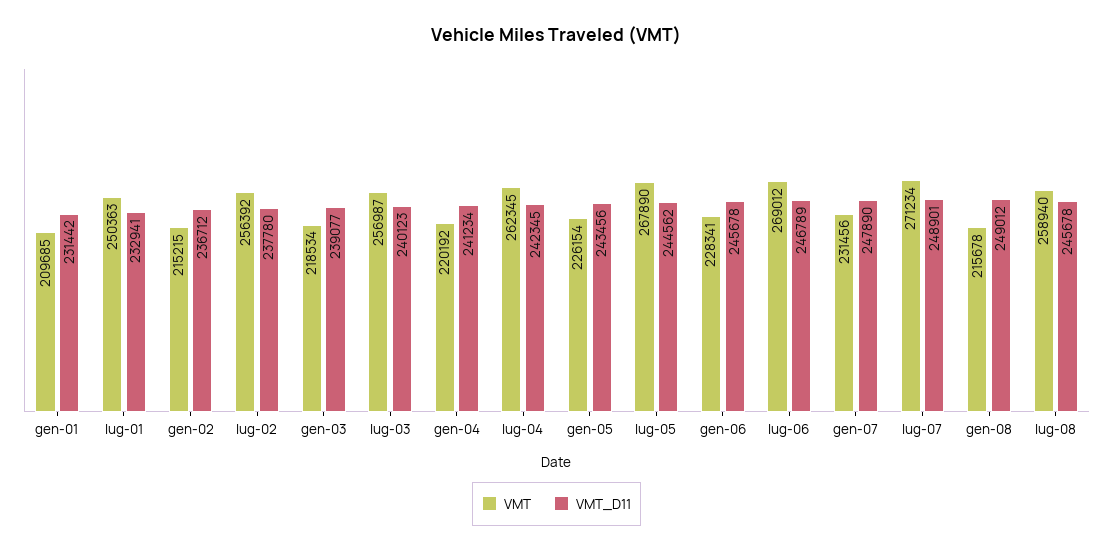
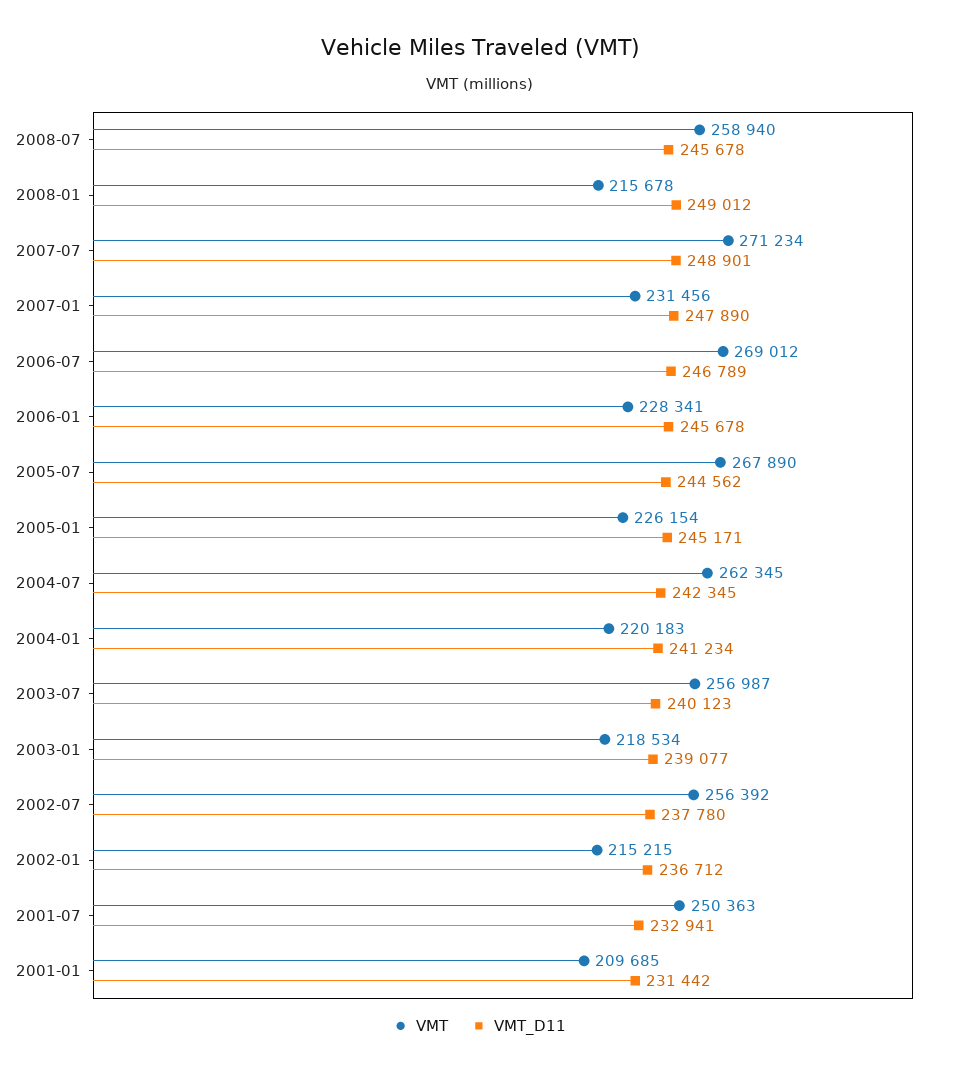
VMT, gen-04: 220192 -> 220183
VMT_D11, gen-05: 243456 -> 245171

